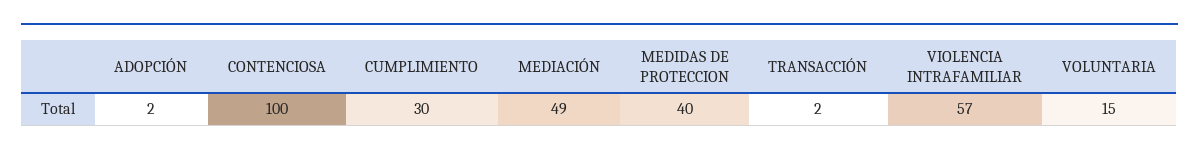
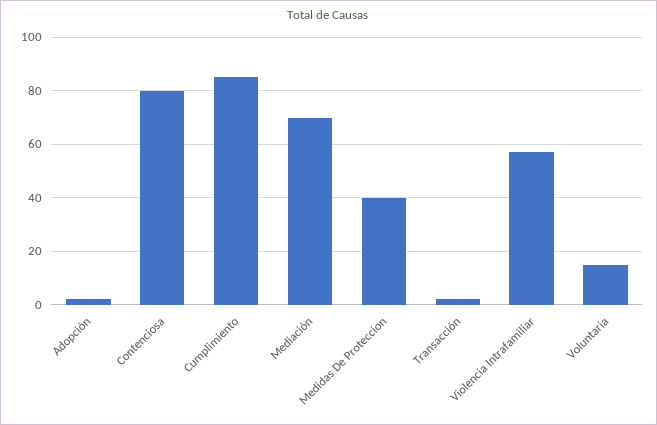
CONTENCIOSA: 100 -> 80
CUMPLIMIENTO: 30 -> 85
MEDIACIÓN: 49 -> 70

